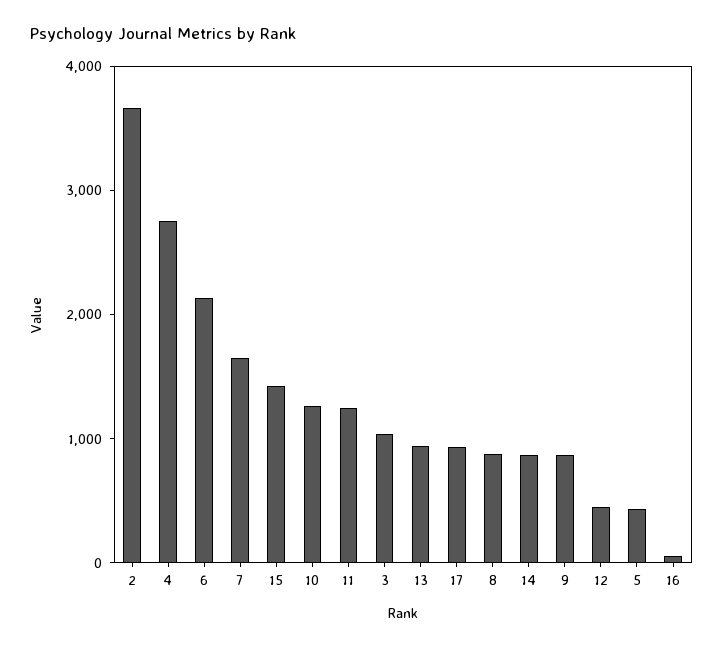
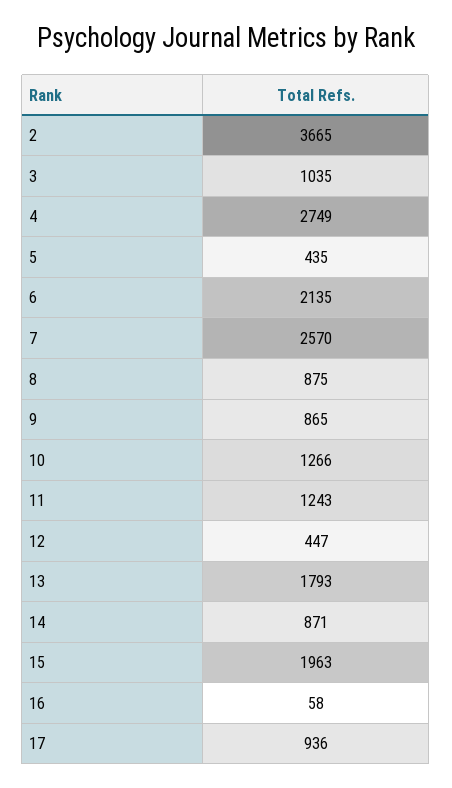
7: 1600 -> 2570
15: 1400 -> 1963
13: 1000 -> 1793

